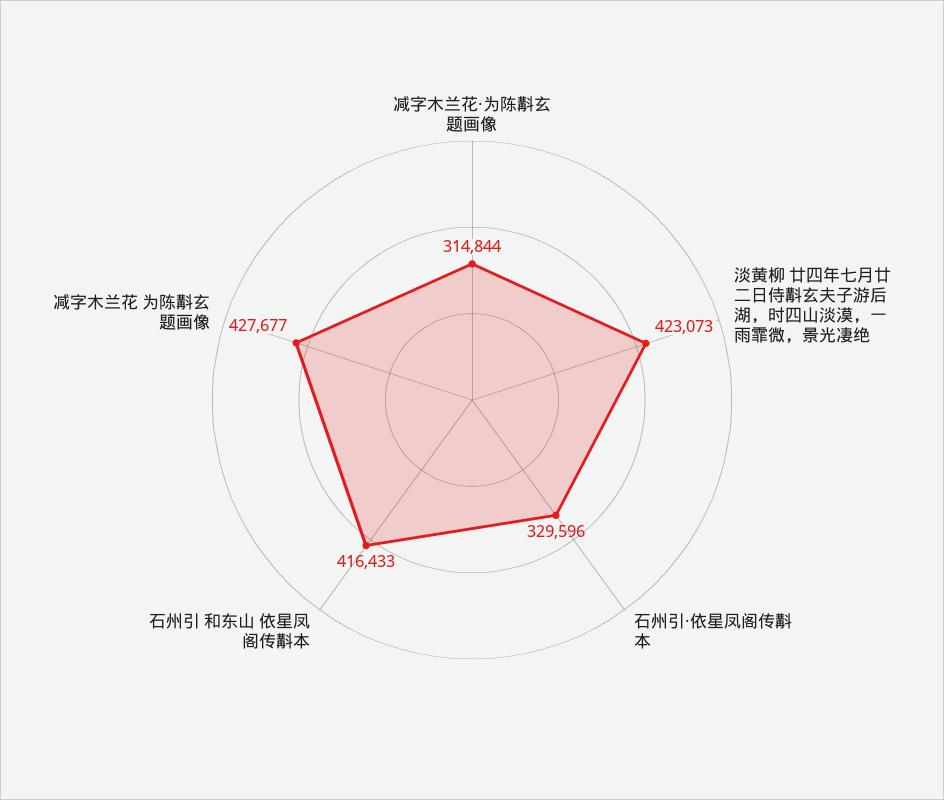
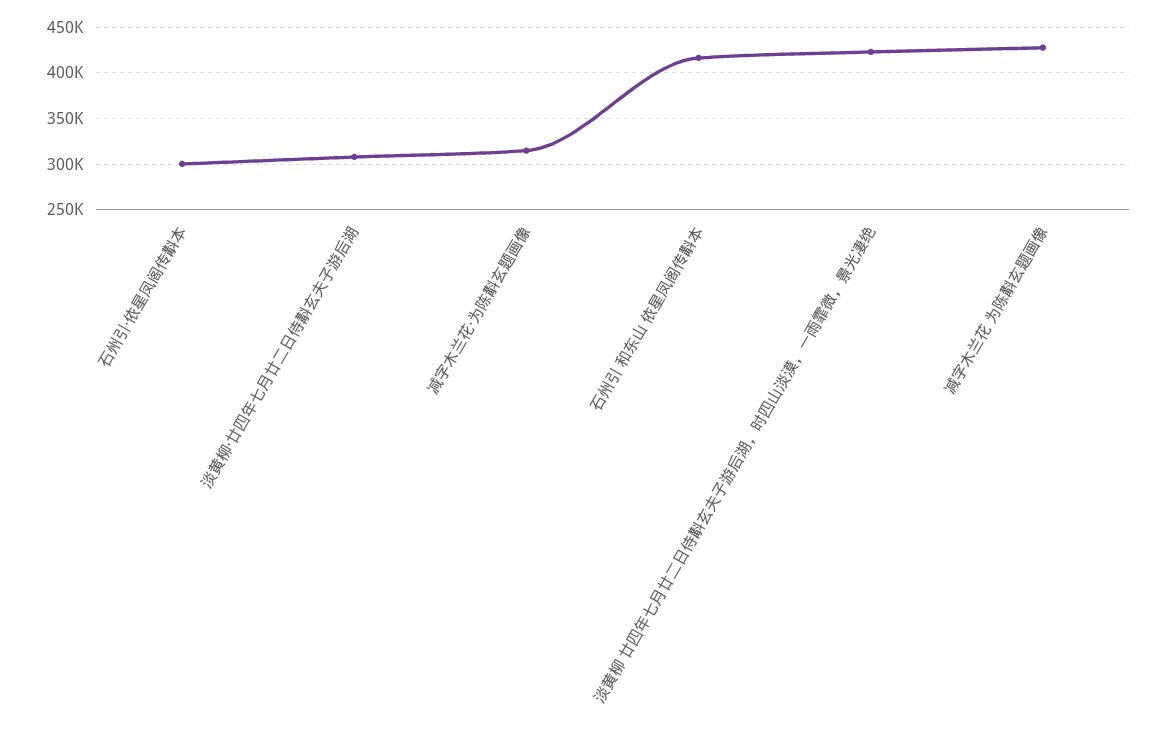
石州引·依星凤阁传斠本: 329596 -> 300000
淡黄柳·廿四年七月廿二日侍斠玄夫子游后湖: none -> 310000

